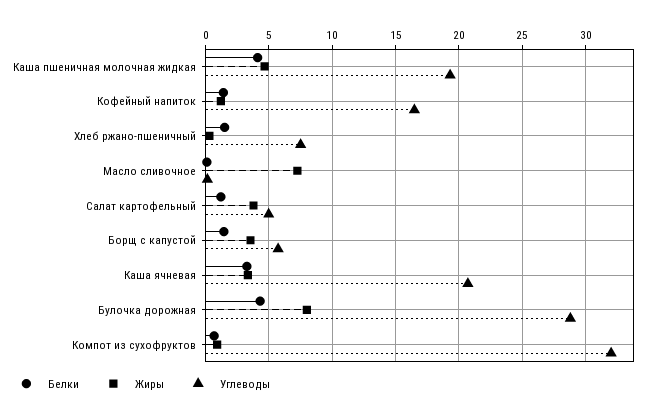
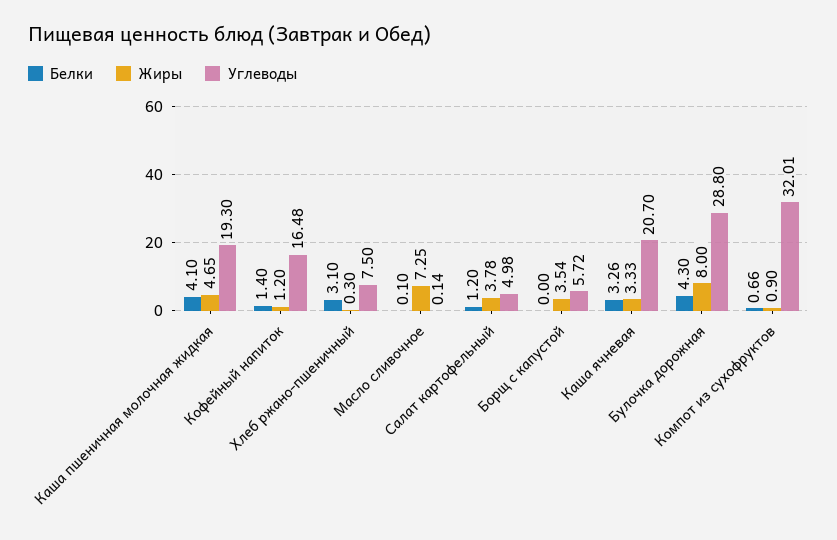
Белки, Хлеб ржано-пшеничный: 1.5 -> 3.1
Белки, Борщ с капустой: 1.5 -> 0

